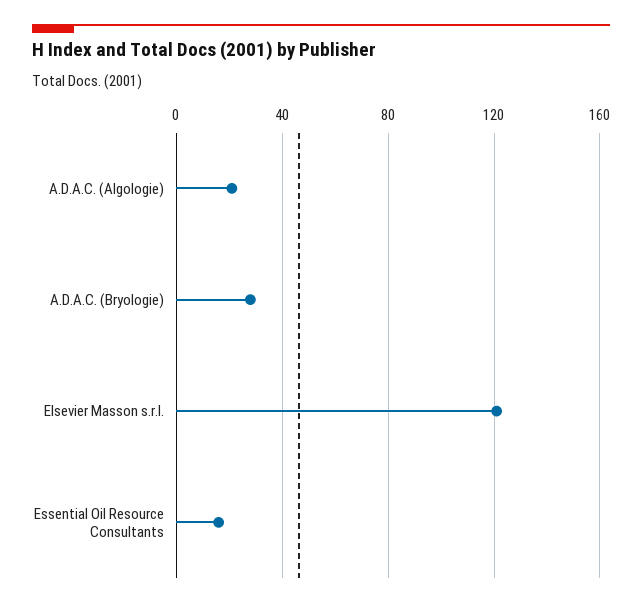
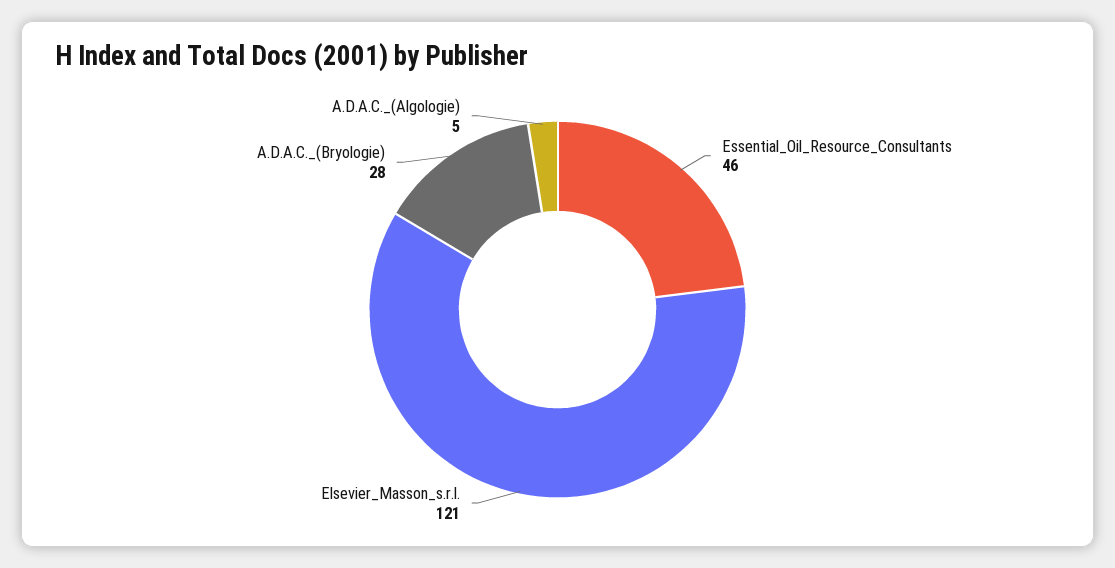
A.D.A.C. (Algologie): 20 -> 5
Essential Oil Resource Consultants: 15 -> 46

